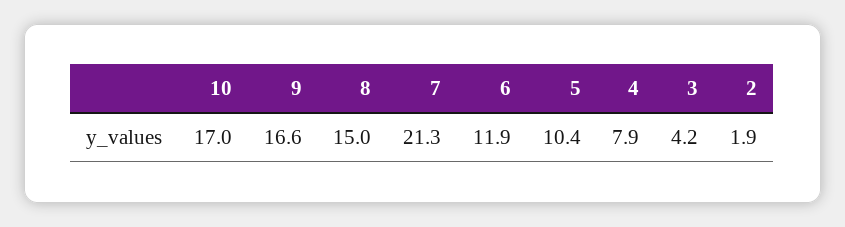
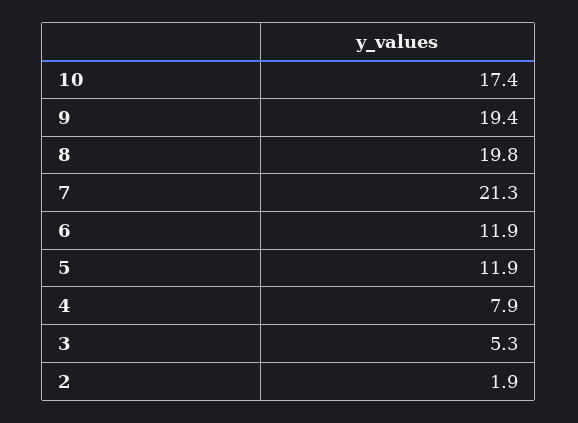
10: 17 -> 17.4
9: 16.6 -> 19.4
8: 15 -> 19.8
5: 10.4 -> 11.9
3: 4.2 -> 5.3

